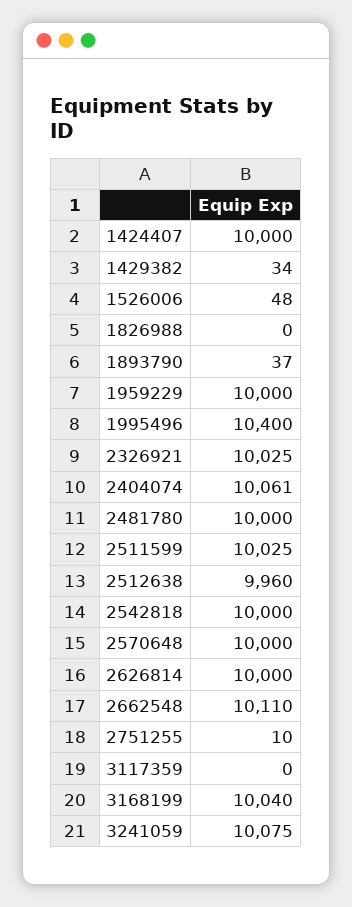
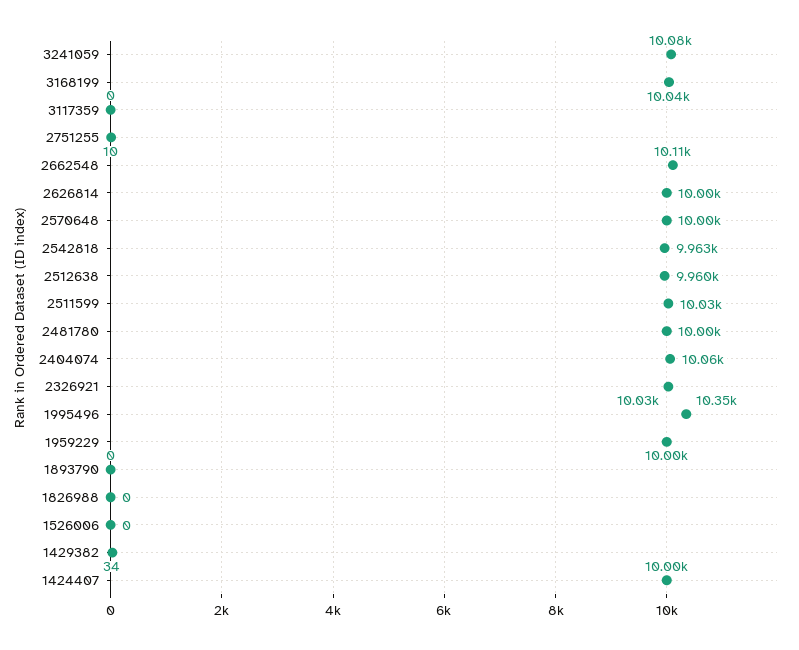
1526006: 48 -> 0
1893790: 37 -> 0
1995496: 10400 -> 10350
2542818: 10000 -> 9963

